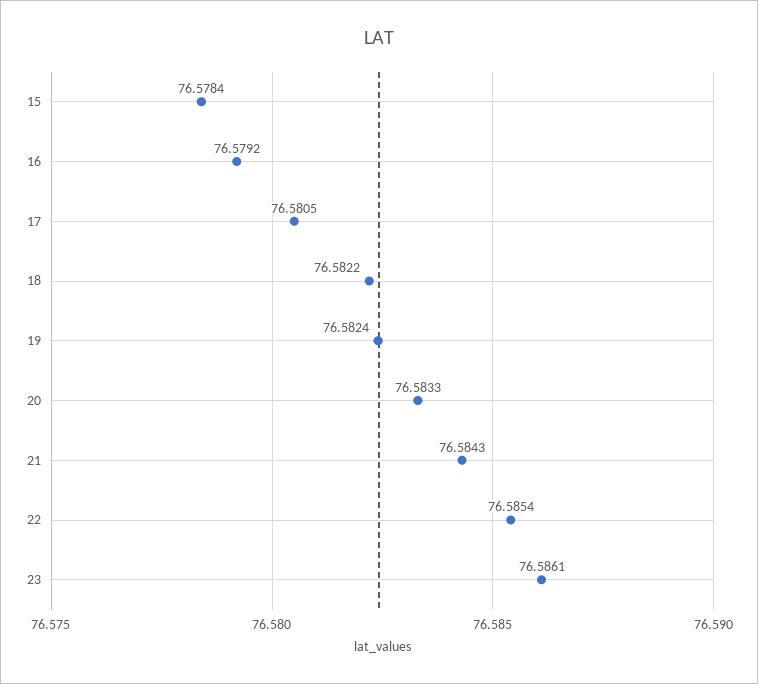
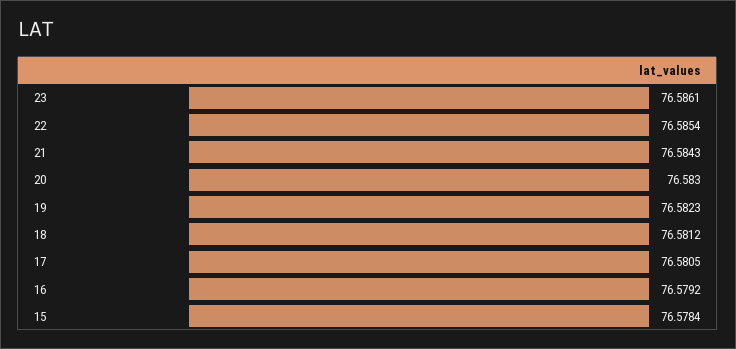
18: 76.5822 -> 76.5812
19: 76.5824 -> 76.5823
20: 76.5833 -> 76.583

